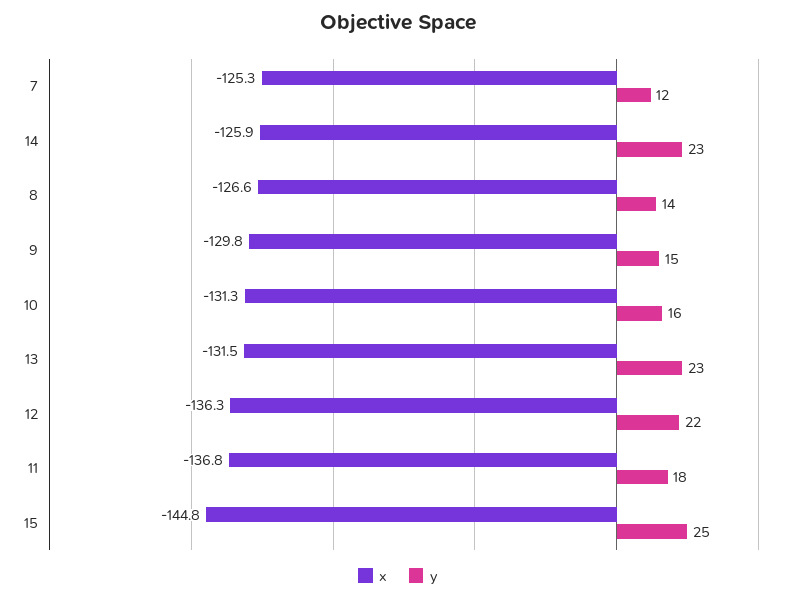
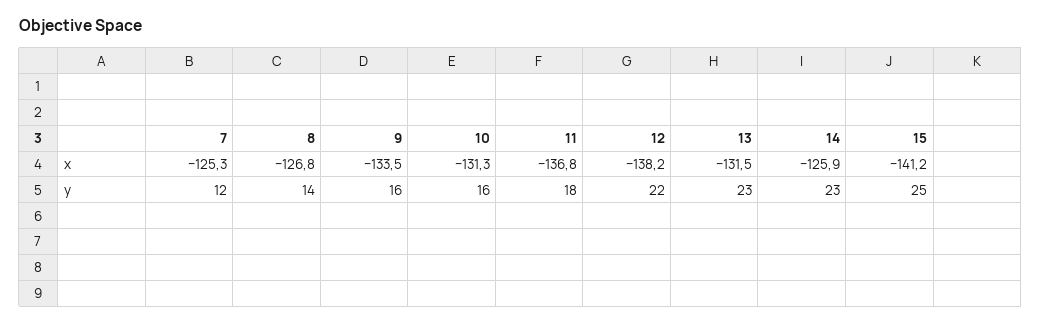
x, 8: -126.6 -> -126.8
x, 9: -129.8 -> -133.5
y, 9: 15 -> 16
x, 12: -136.3 -> -138.2
x, 15: -144.8 -> -141.2

